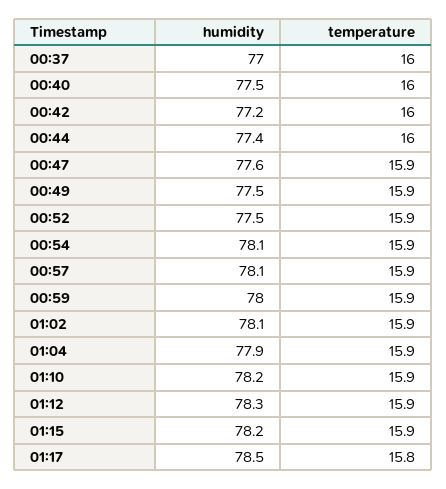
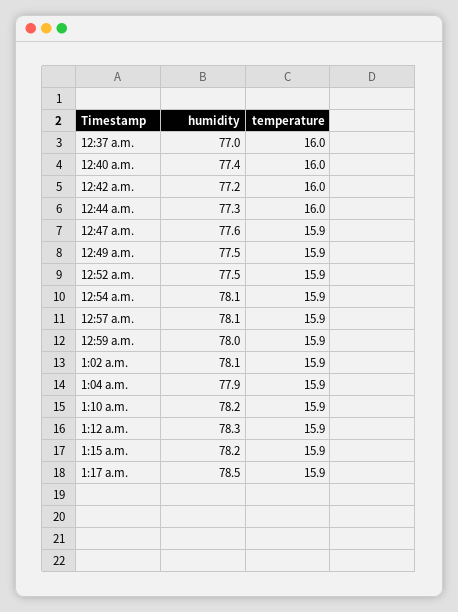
humidity, 00:40: 77.5 -> 77.4
humidity, 00:44: 77.4 -> 77.3
temperature, 01:17: 15.8 -> 15.9

